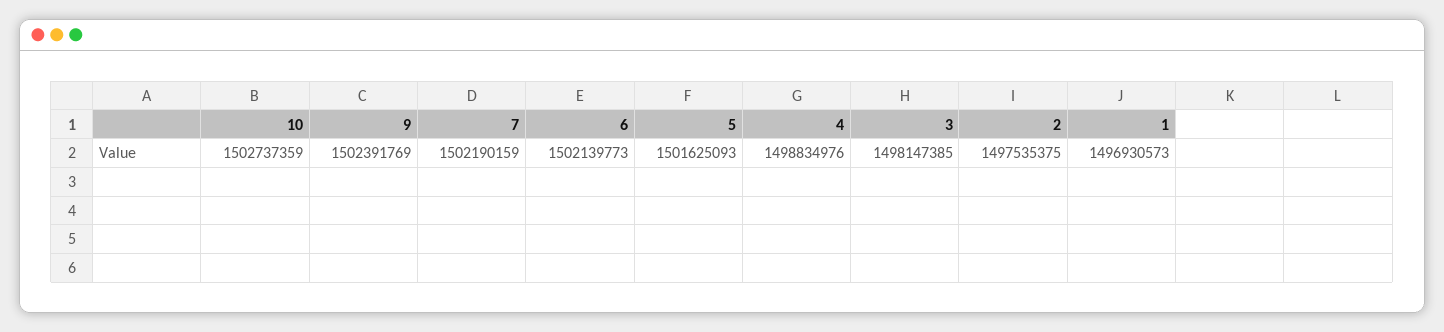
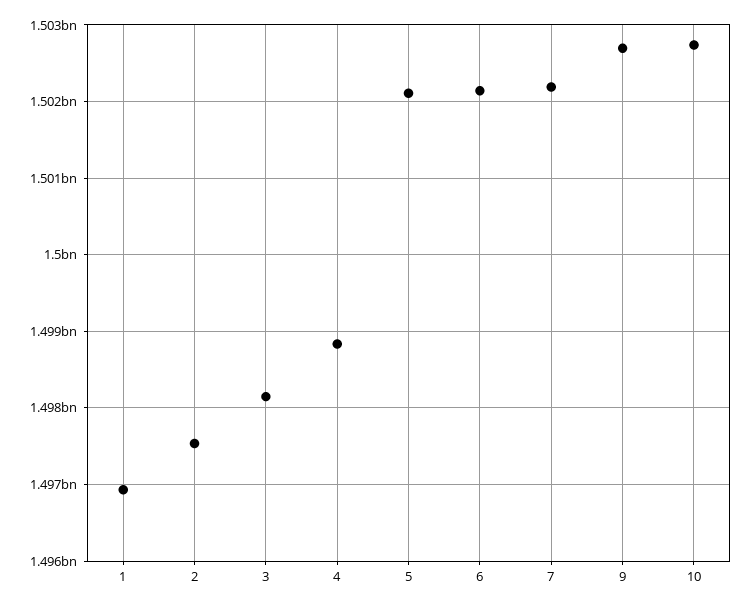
9: 1502391769 -> 1502700000
5: 1501625093 -> 1502100000

